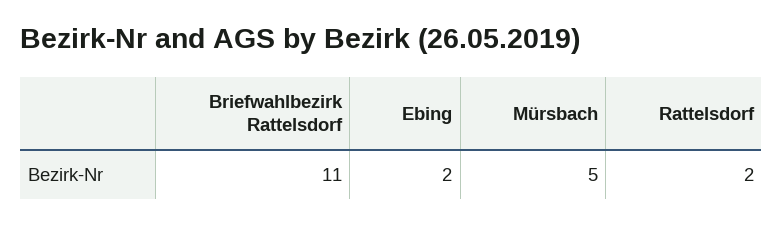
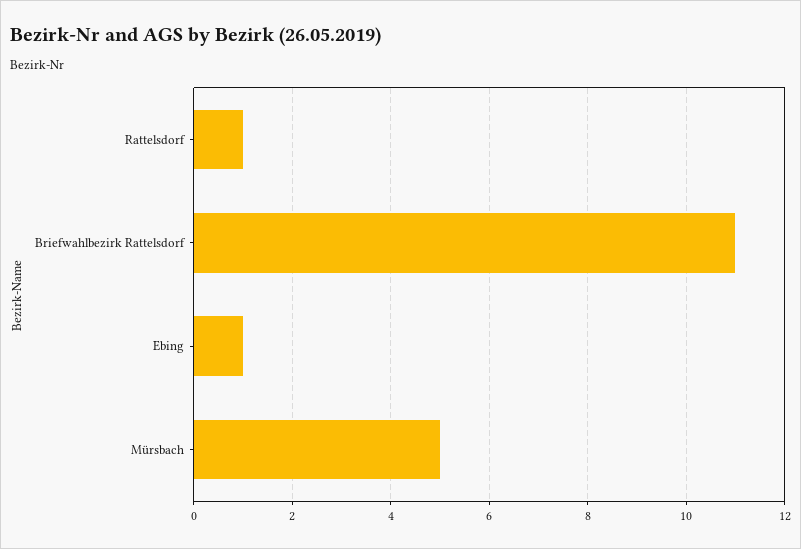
Ebing: 2 -> 1
Rattelsdorf: 2 -> 1

